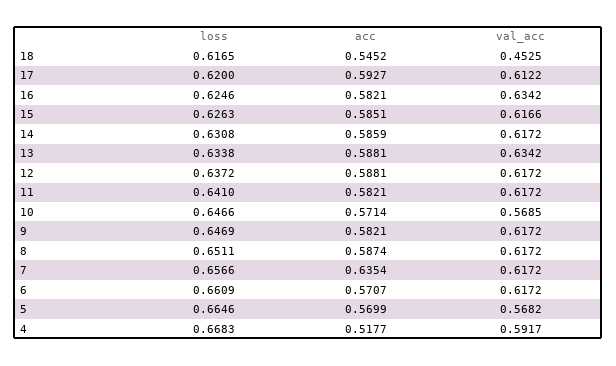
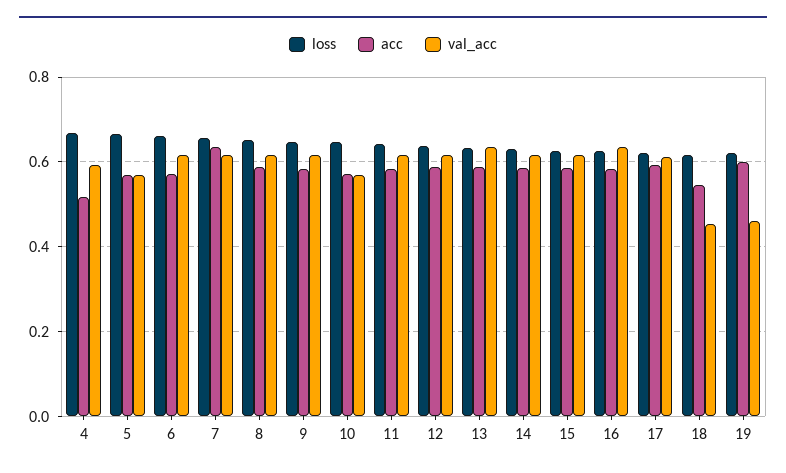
loss, 19: none -> 0.62
acc, 19: none -> 0.6
val_acc, 19: none -> 0.46

